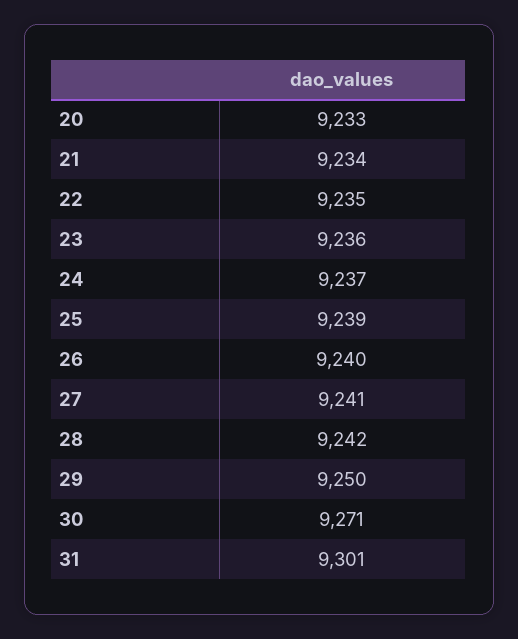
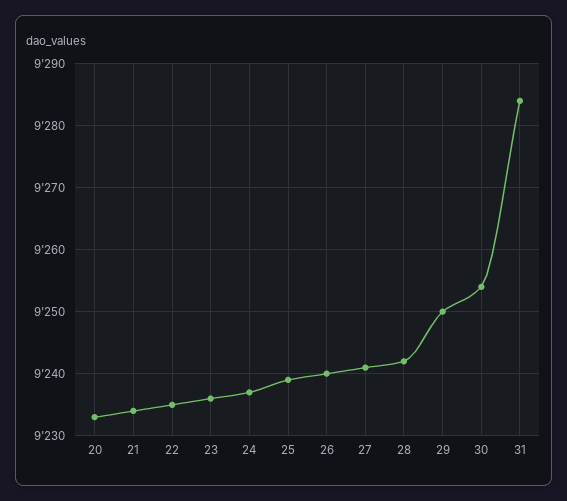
30: 9271 -> 9254
31: 9301 -> 9284

